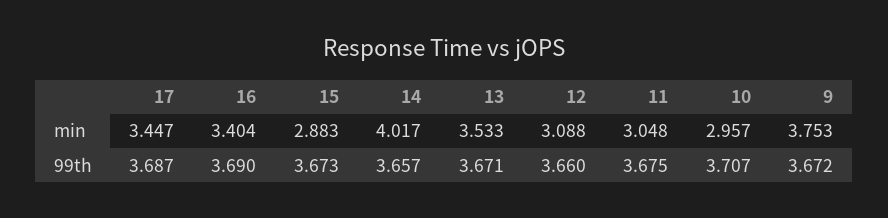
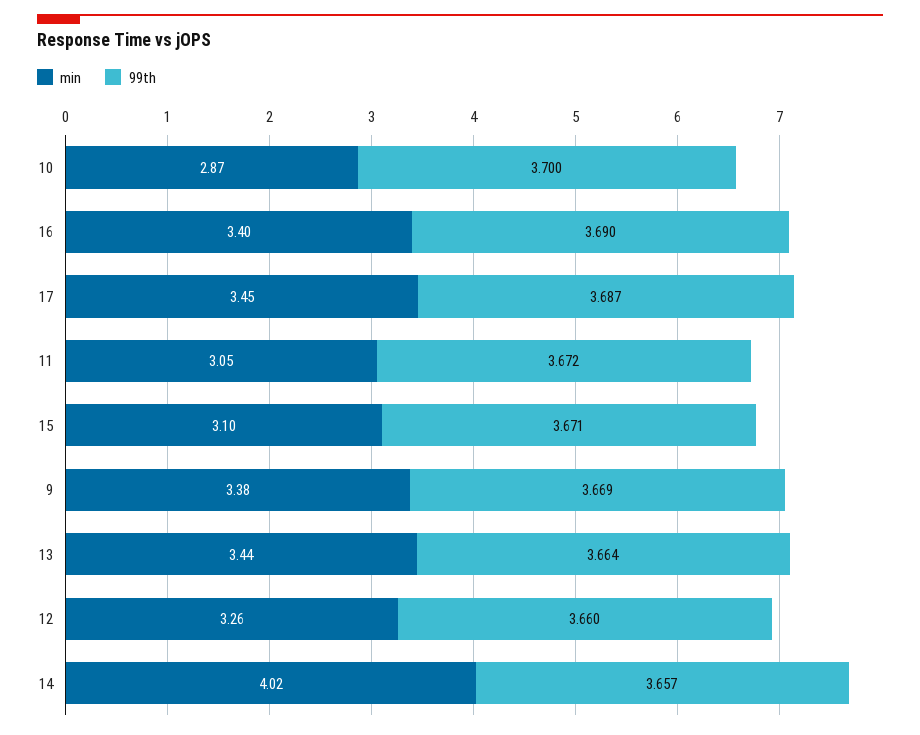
min, 15: 2.883 -> 3.1
min, 13: 3.533 -> 3.44
min, 12: 3.088 -> 3.26
min, 10: 2.957 -> 2.87
min, 9: 3.753 -> 3.38
99th, 15: 3.673 -> 3.671
99th, 13: 3.671 -> 3.664
99th, 11: 3.675 -> 3.672
99th, 10: 3.707 -> 3.7
99th, 9: 3.672 -> 3.669

